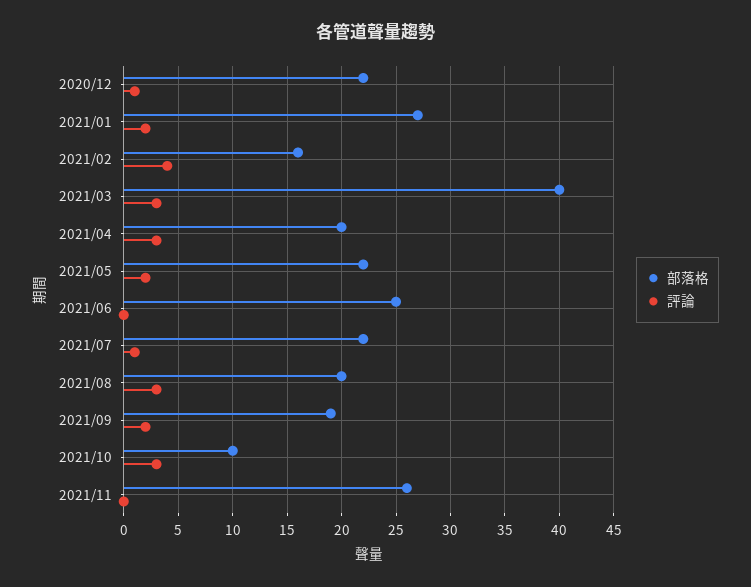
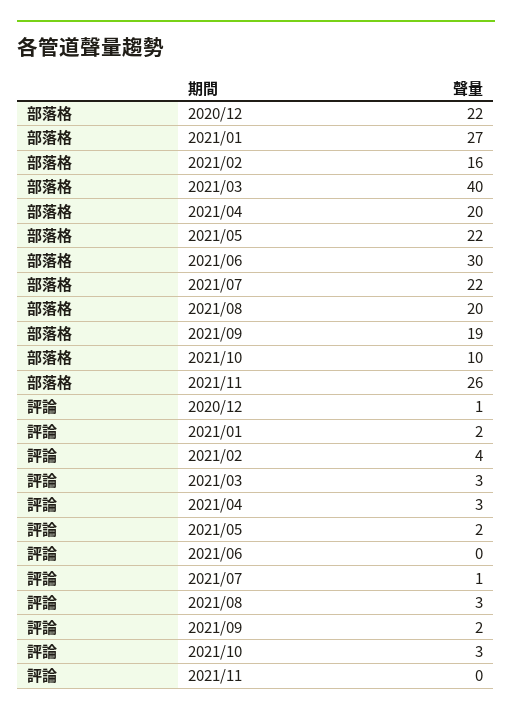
部落格, 2021/06: 25 -> 30

